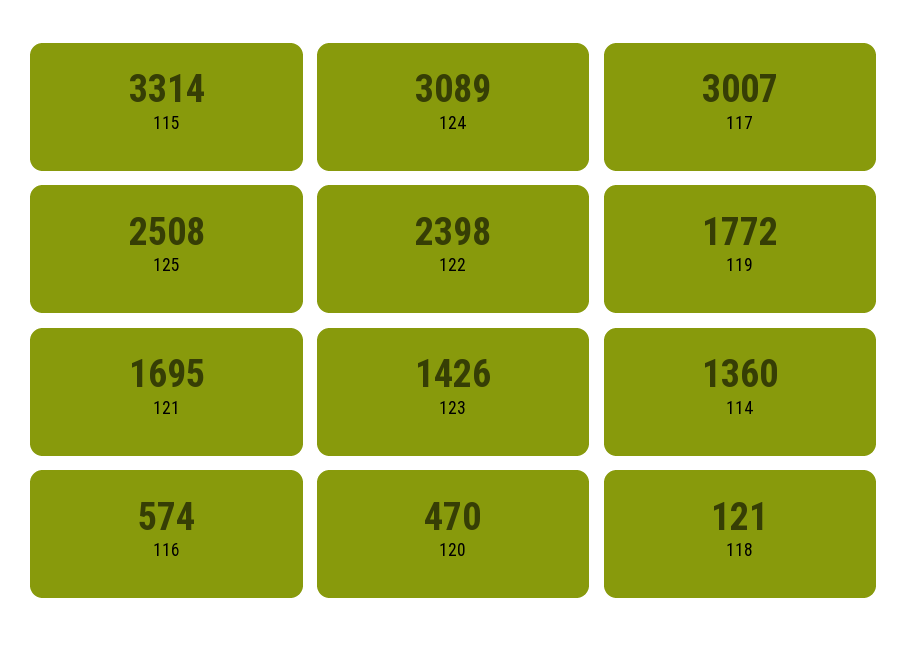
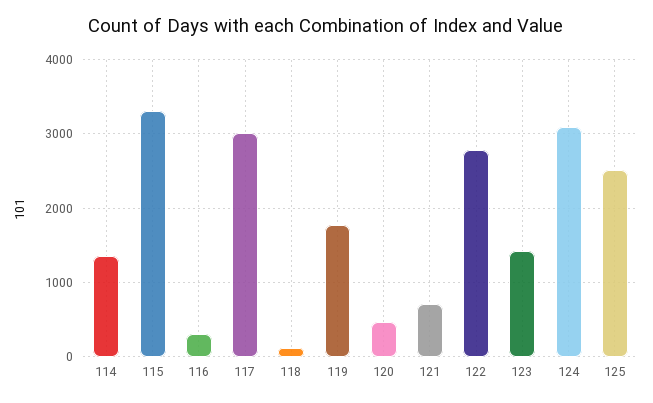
122: 2398 -> 2800
121: 1695 -> 700
116: 574 -> 300

